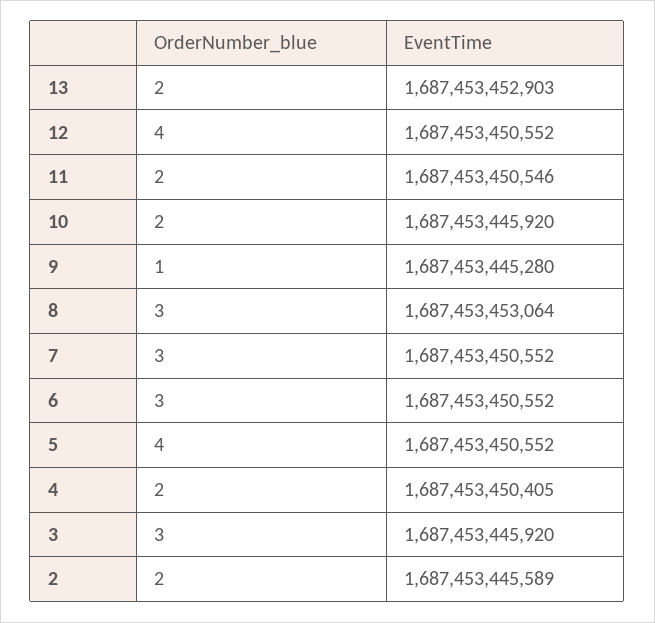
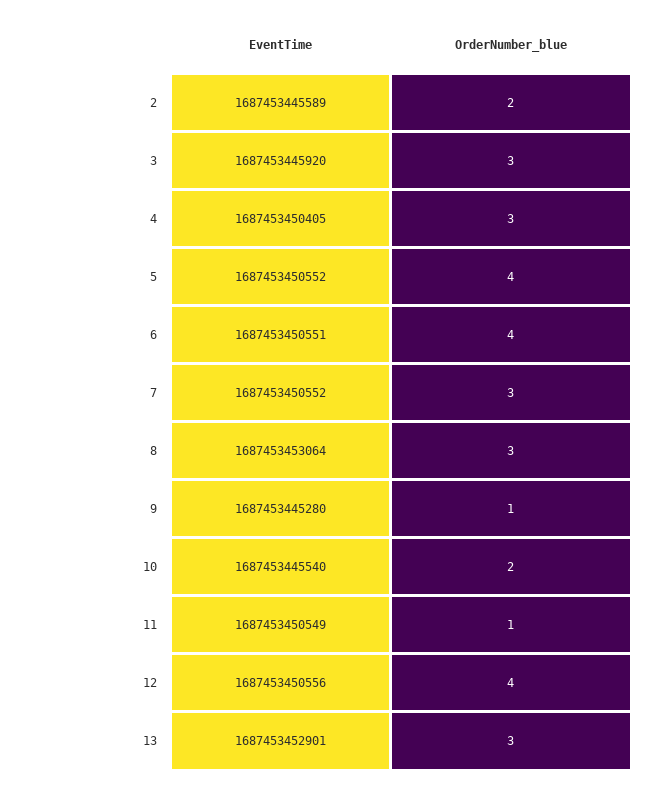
OrderNumber_blue, 13: 2 -> 3
EventTime, 13: 1687453452903 -> 1687453452901
EventTime, 12: 1687453450552 -> 1687453450556
OrderNumber_blue, 11: 2 -> 1
EventTime, 11: 1687453450546 -> 1687453450549
EventTime, 10: 1687453445920 -> 1687453445540
OrderNumber_blue, 6: 3 -> 4
EventTime, 6: 1687453450552 -> 1687453450551
OrderNumber_blue, 4: 2 -> 3

